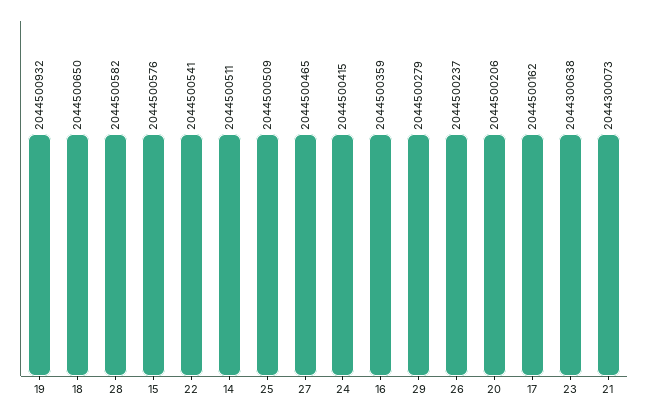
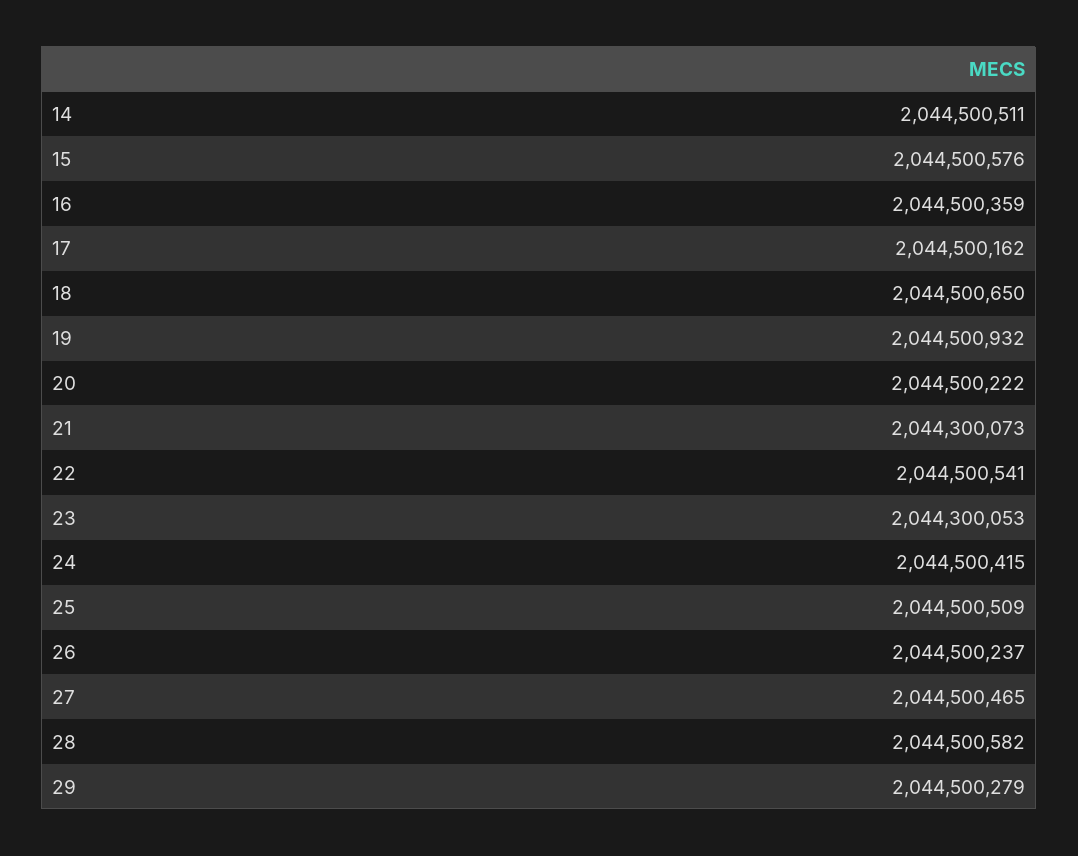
20: 2044500206 -> 2044500222
23: 2044300638 -> 2044300053

